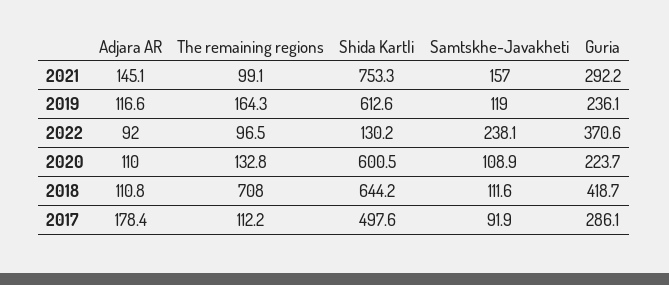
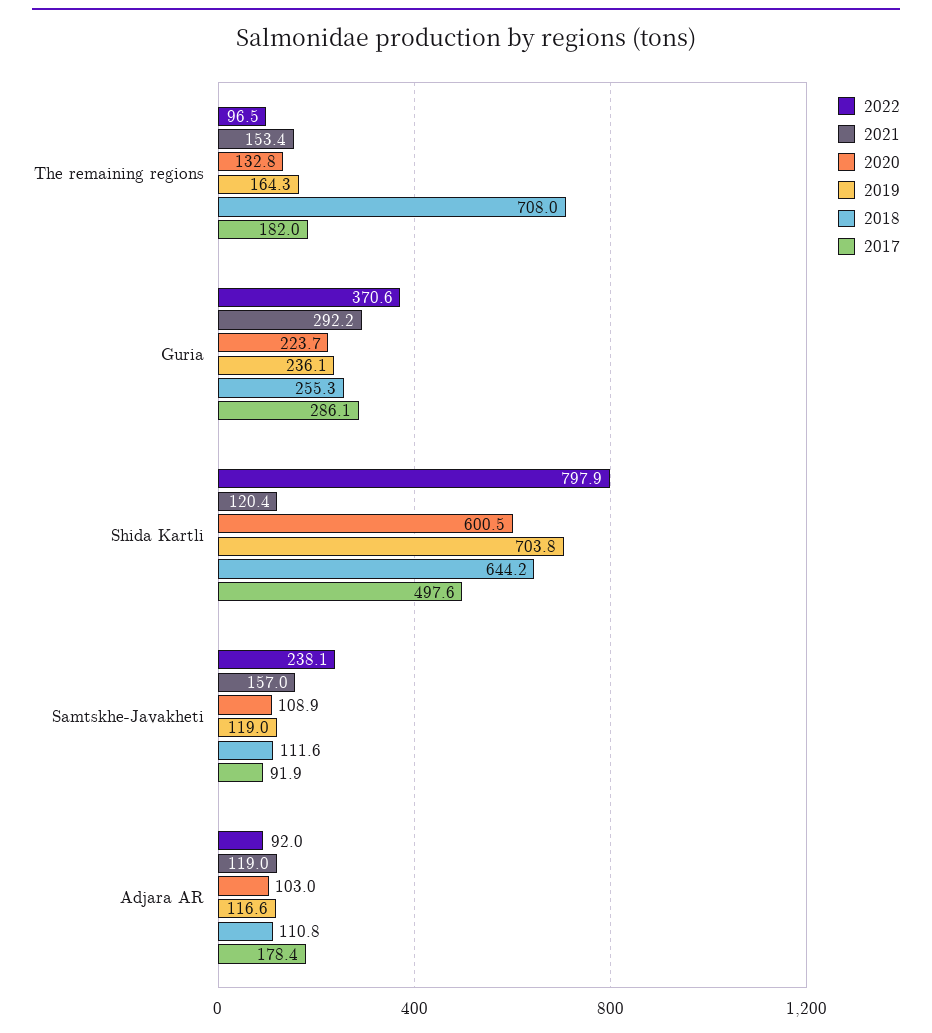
2021, Adjara AR: 145.1 -> 119
2021, The remaining regions: 99.1 -> 153.4
2021, Shida Kartli: 753.3 -> 120.4
2019, Shida Kartli: 612.6 -> 703.8
2022, Shida Kartli: 130.2 -> 797.9
2020, Adjara AR: 110 -> 103
2018, Guria: 418.7 -> 255.3
2017, The remaining regions: 112.2 -> 182

